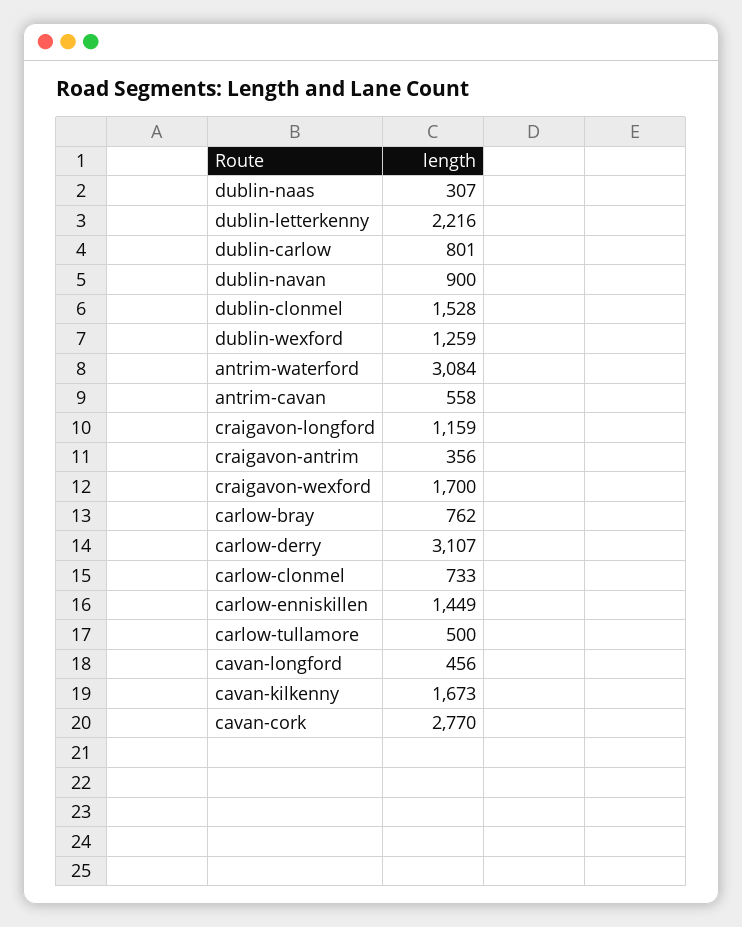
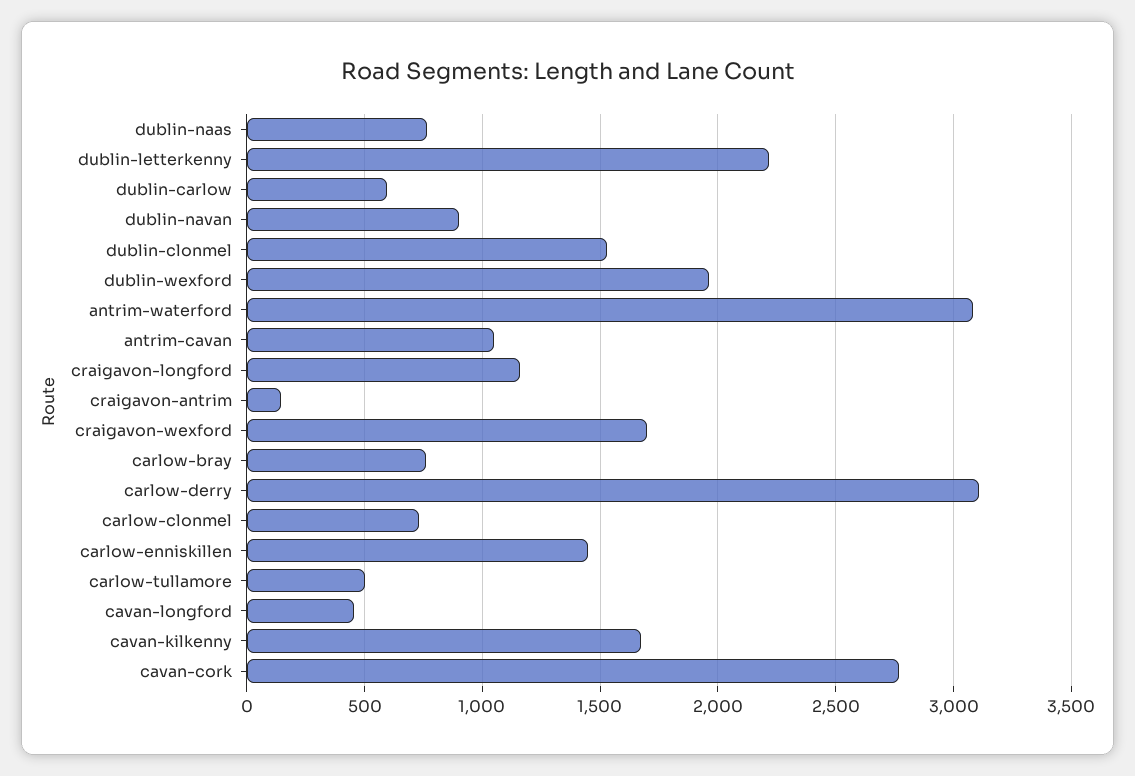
dublin-naas: 307 -> 750
dublin-carlow: 801 -> 600
dublin-wexford: 1259 -> 1950
antrim-cavan: 558 -> 1050
craigavon-antrim: 356 -> 150

